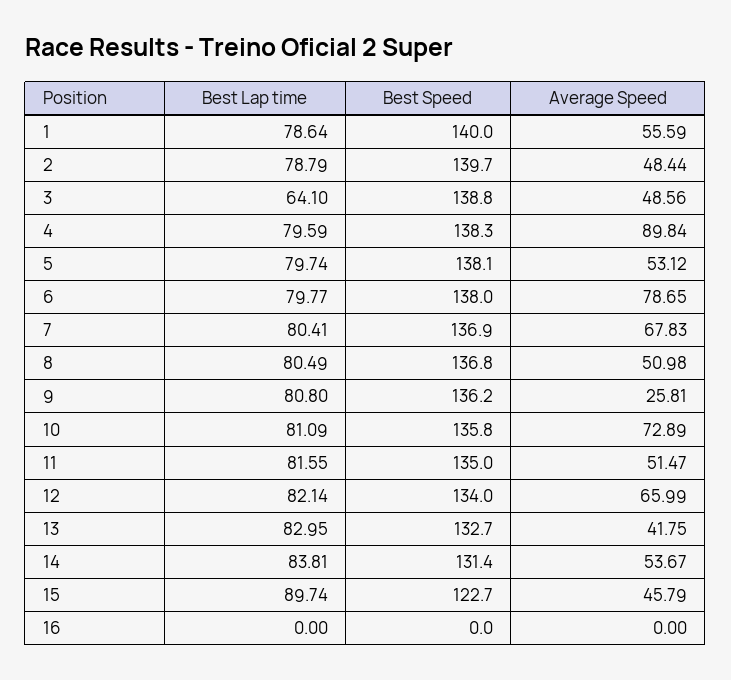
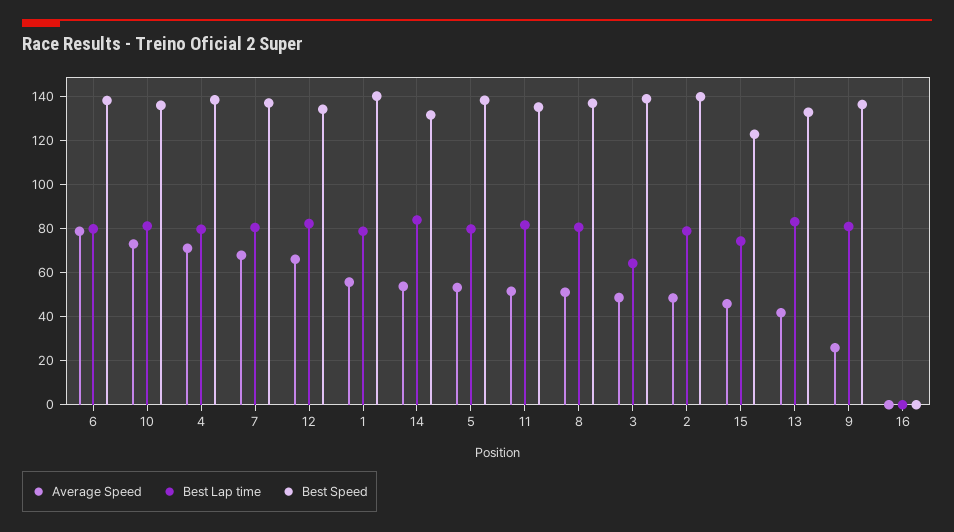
Average Speed, 4: 89.84 -> 70
Best Lap time, 15: 89.74 -> 75

